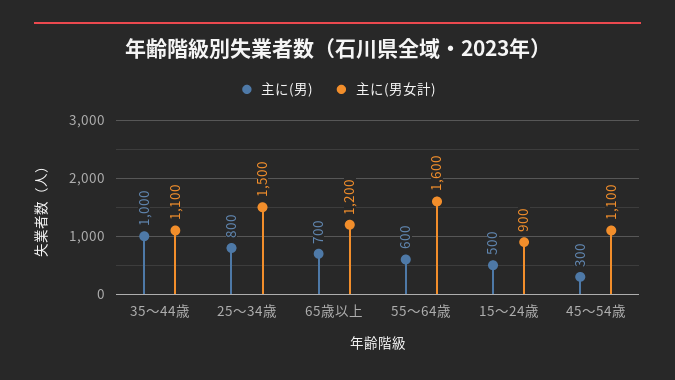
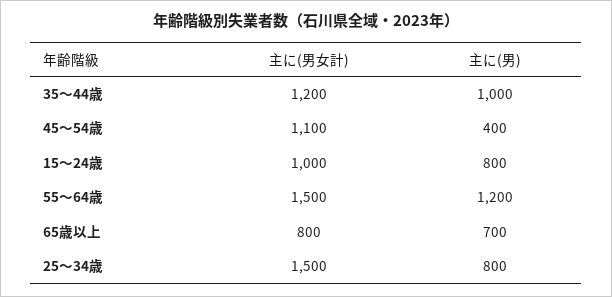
主に(男女計), 35～44歳: 1100 -> 1200
主に(男女計), 65歳以上: 1200 -> 800
主に(男), 55～64歳: 600 -> 1200
主に(男女計), 55～64歳: 1600 -> 1500
主に(男), 15～24歳: 500 -> 800
主に(男女計), 15～24歳: 900 -> 1000
主に(男), 45～54歳: 300 -> 400

